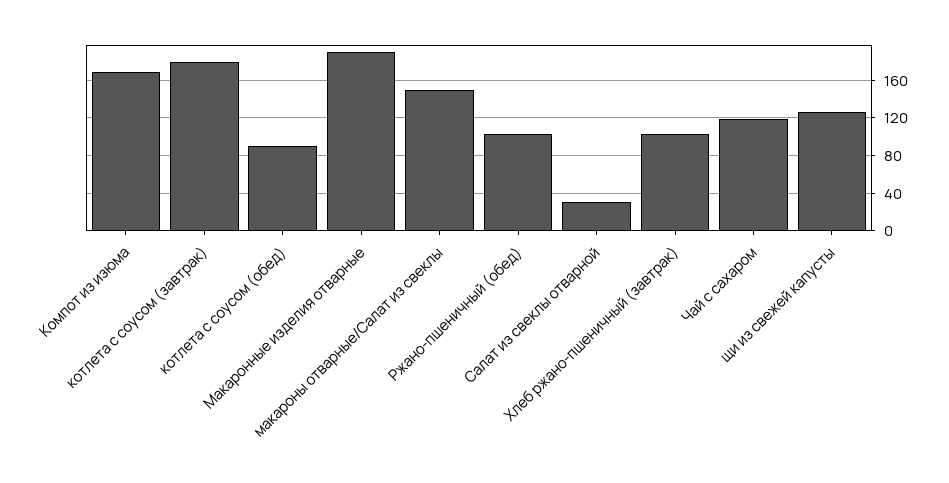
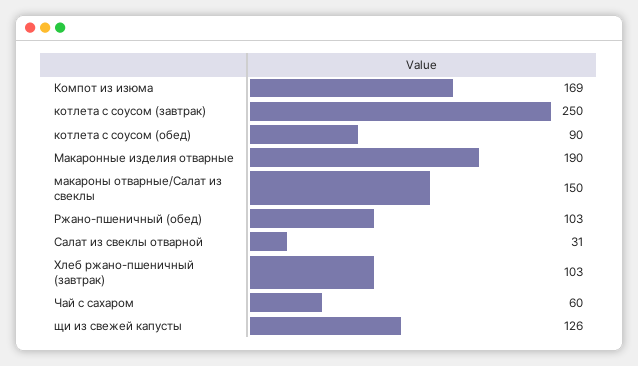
котлета с соусом (завтрак): 180 -> 250
Чай с сахаром: 120 -> 60

